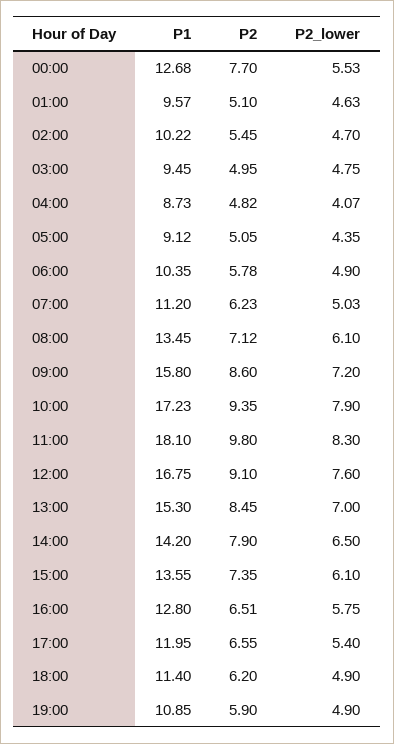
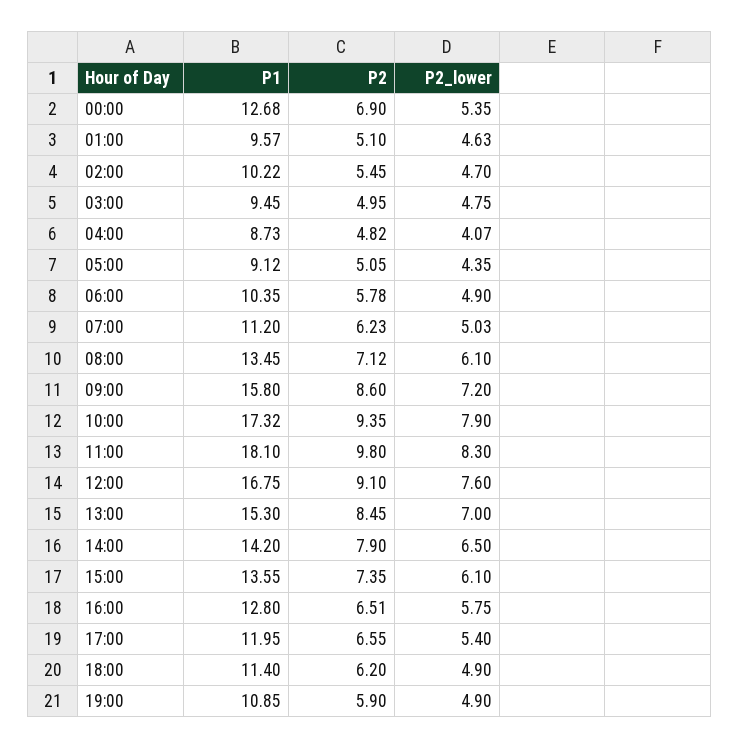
P2, 00:00: 7.7 -> 6.9
P2_lower, 00:00: 5.53 -> 5.35
P1, 10:00: 17.23 -> 17.32

